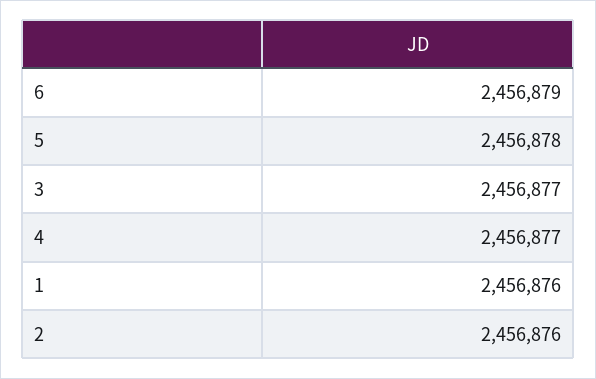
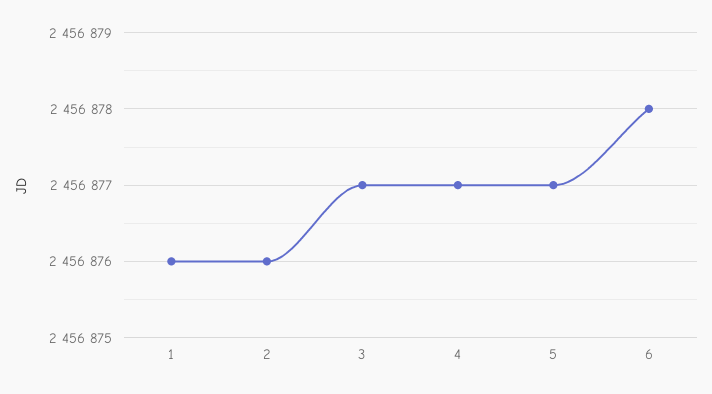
6: 2456879 -> 2456878
5: 2456878 -> 2456877

